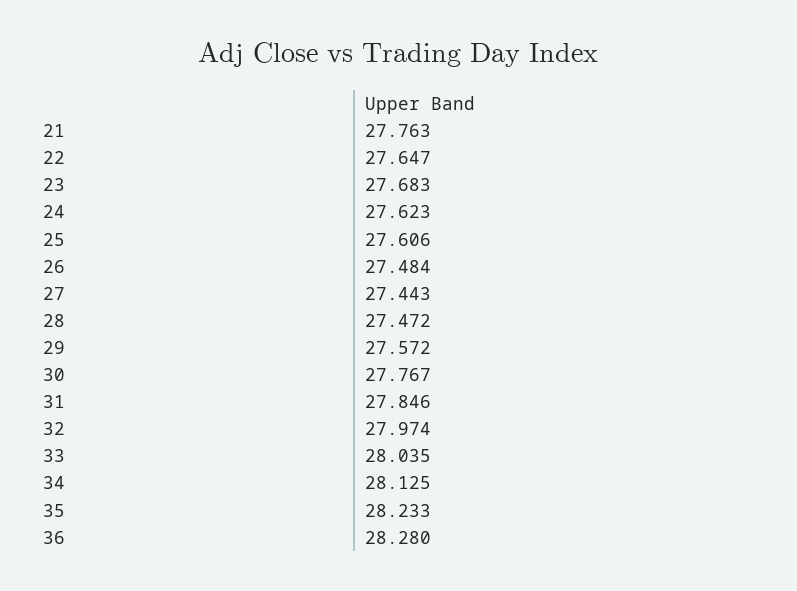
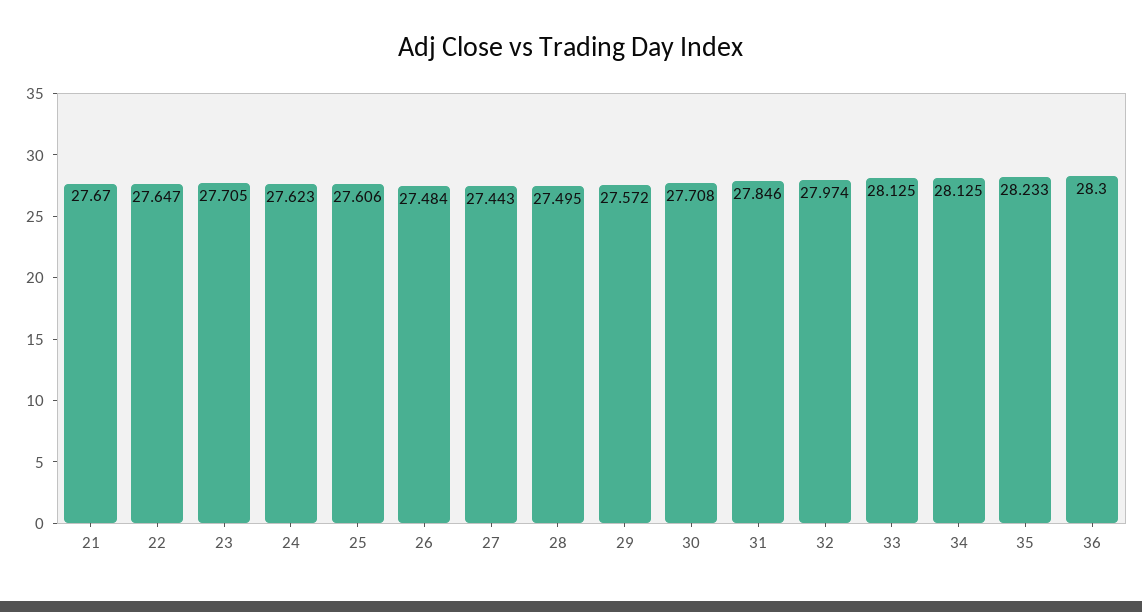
21: 27.763 -> 27.67
23: 27.683 -> 27.705
28: 27.472 -> 27.495
30: 27.767 -> 27.708
33: 28.035 -> 28.125
36: 28.28 -> 28.3

